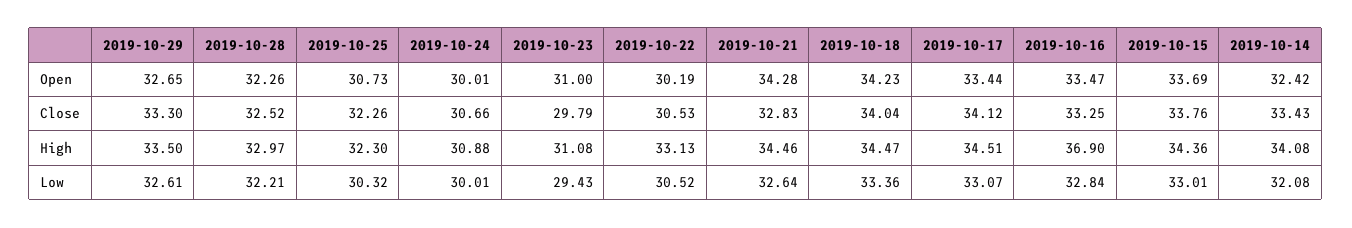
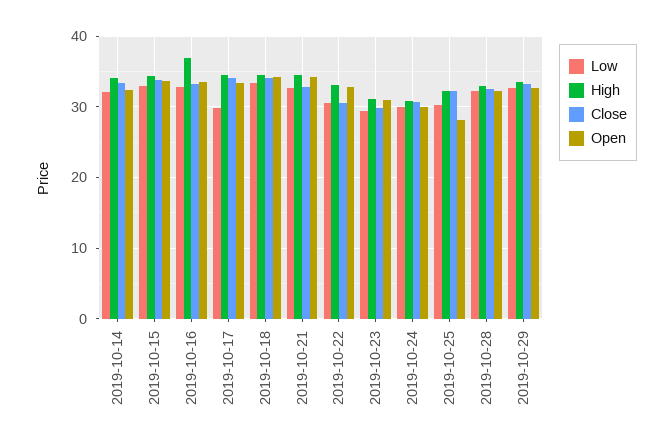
Open, 2019-10-25: 30.73 -> 28
Open, 2019-10-22: 30.19 -> 33
Low, 2019-10-17: 33.07 -> 30

